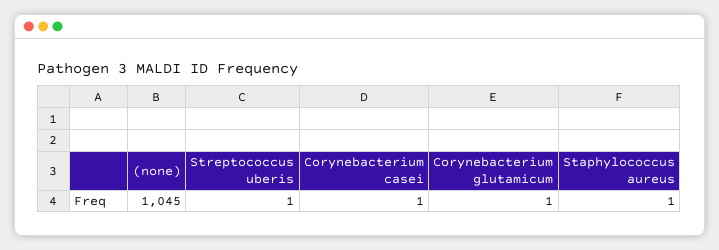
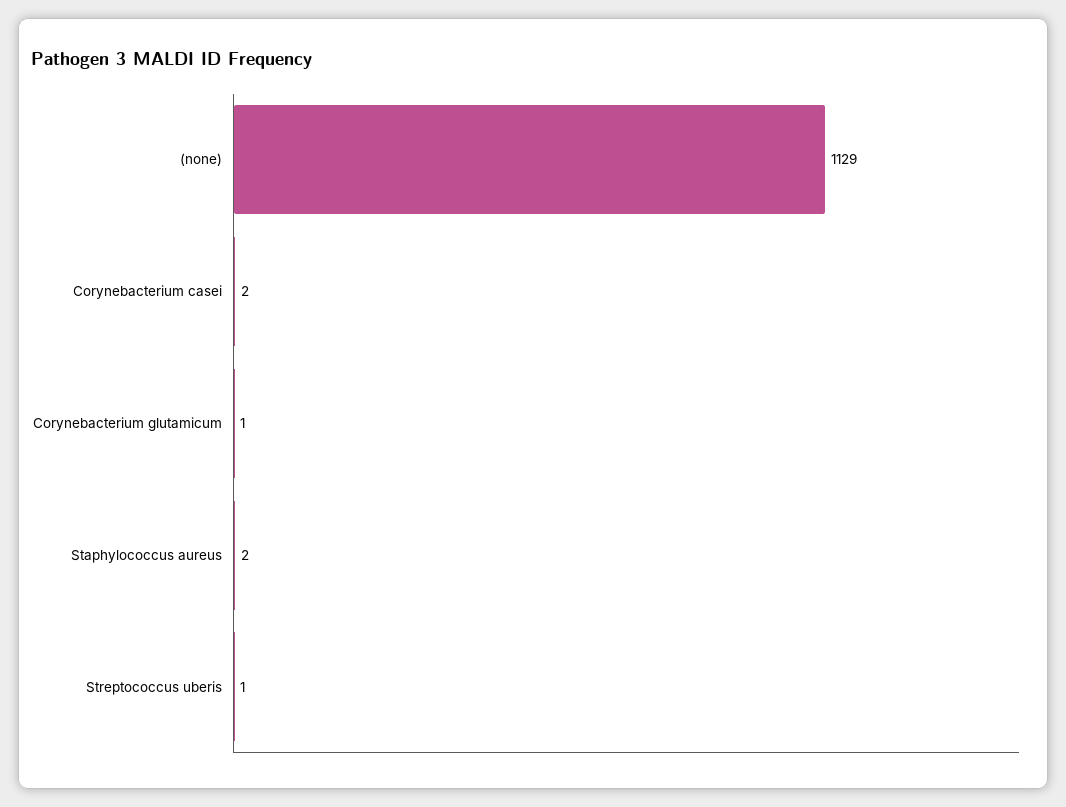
(none): 1045 -> 1129
Corynebacterium casei: 1 -> 2
Staphylococcus aureus: 1 -> 2

